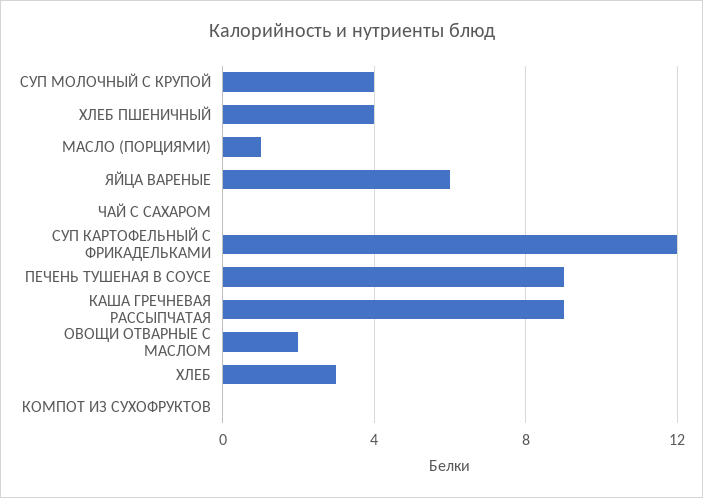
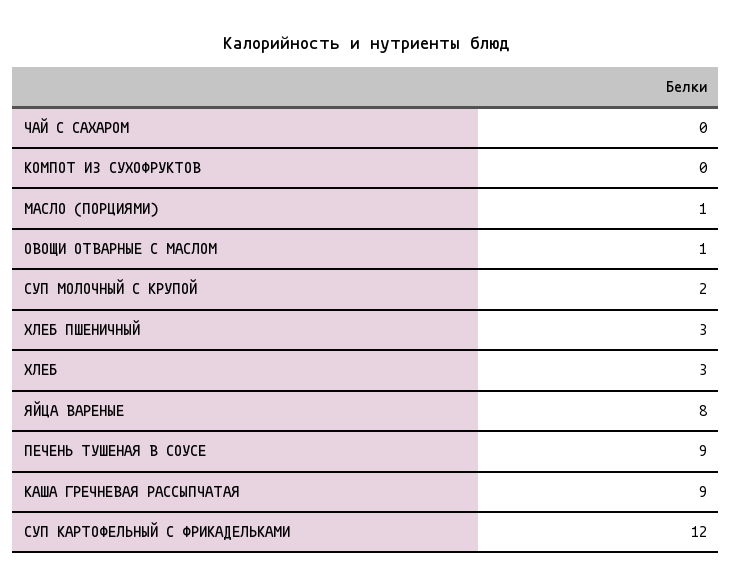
СУП МОЛОЧНЫЙ С КРУПОЙ: 4 -> 2
ХЛЕБ ПШЕНИЧНЫЙ: 4 -> 3
ЯЙЦА ВАРЕНЫЕ: 6 -> 8
ОВОЩИ ОТВАРНЫЕ С МАСЛОМ: 2 -> 1

